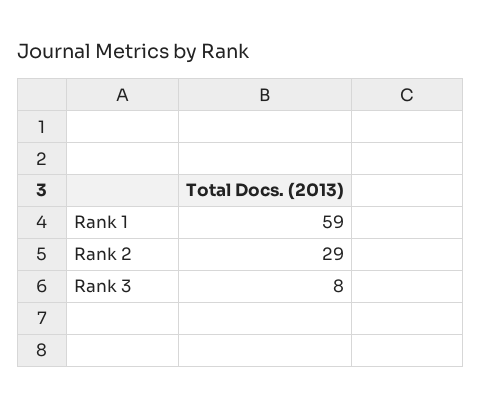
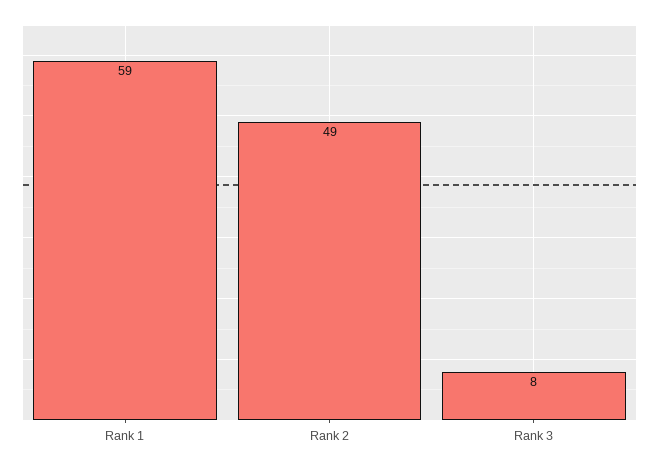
Rank 2: 29 -> 49

